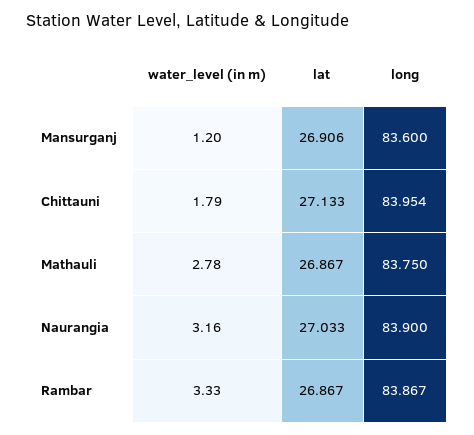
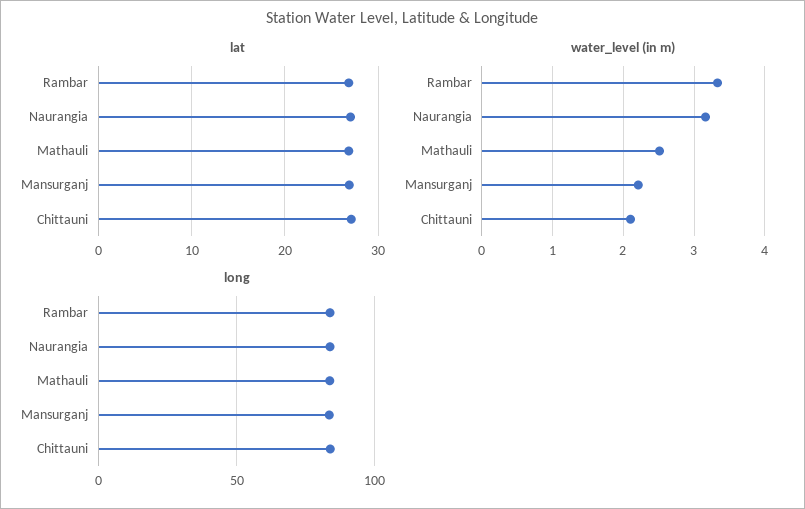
water_level (in m), Mansurganj: 1.2 -> 2.2
water_level (in m), Chittauni: 1.79 -> 2.1
water_level (in m), Mathauli: 2.78 -> 2.5

